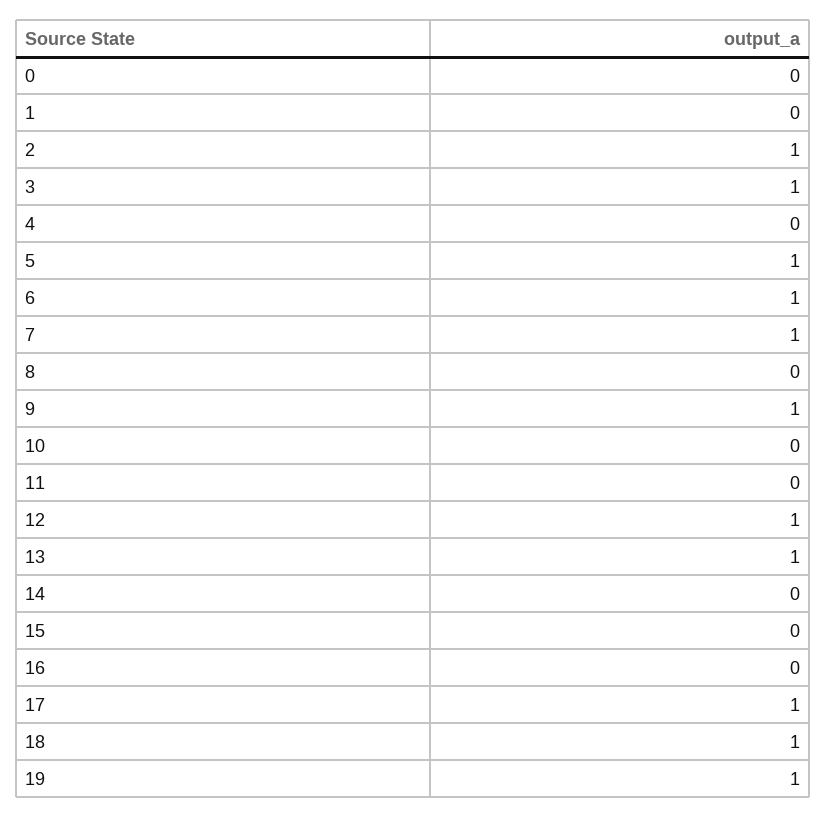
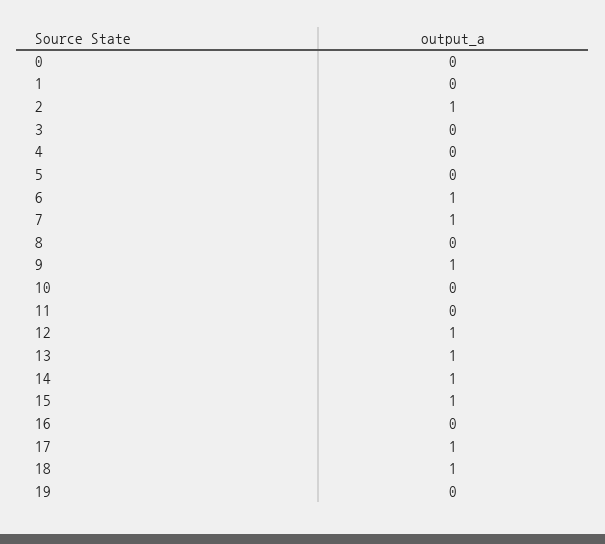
3: 1 -> 0
5: 1 -> 0
14: 0 -> 1
15: 0 -> 1
19: 1 -> 0

